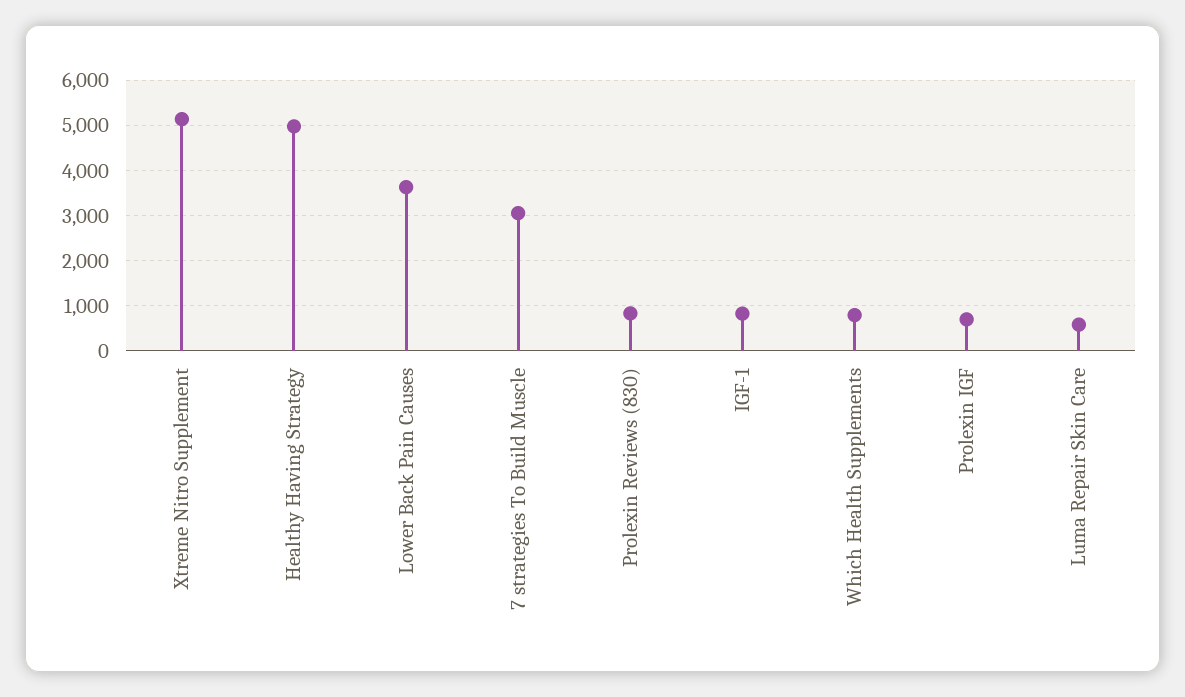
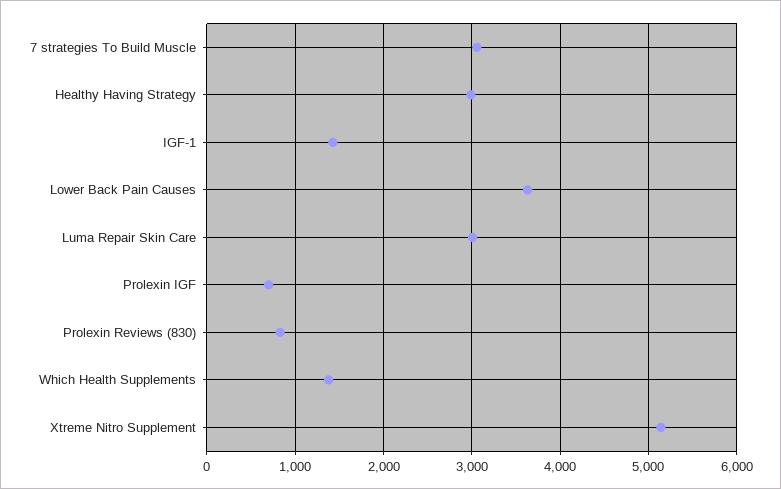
Healthy Having Strategy: 5000 -> 3000
IGF-1: 800 -> 1400
Which Health Supplements: 800 -> 1400
Luma Repair Skin Care: 600 -> 3000

